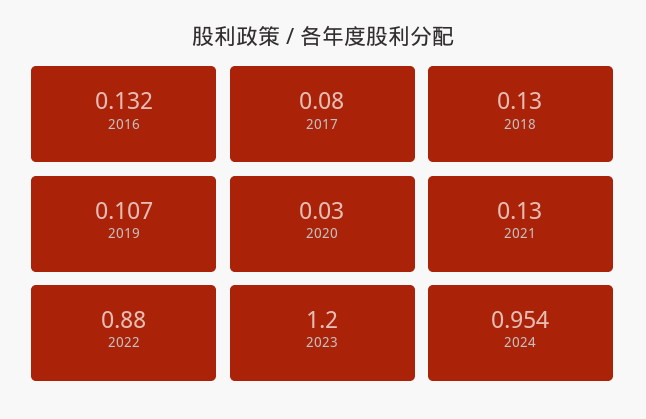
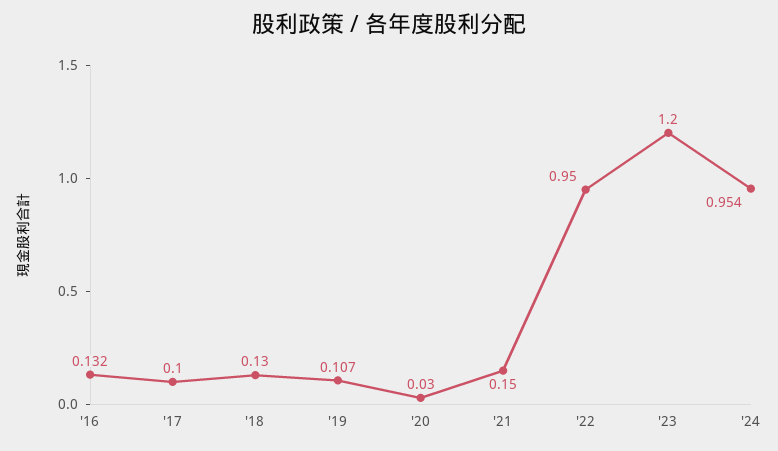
2017: 0.08 -> 0.1
2021: 0.13 -> 0.15
2022: 0.88 -> 0.95

